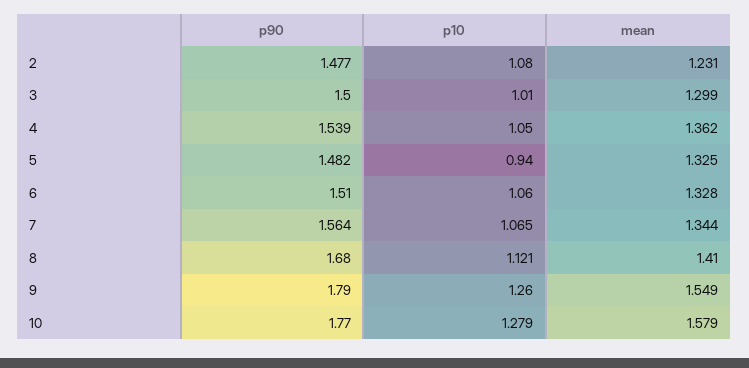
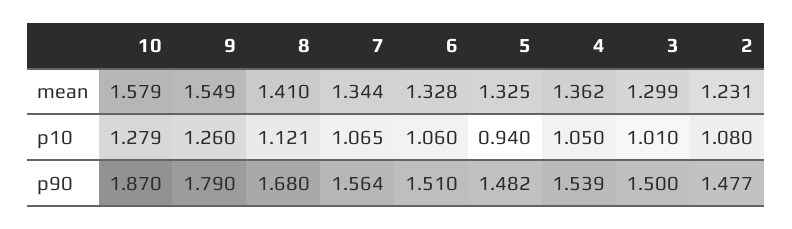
p90, 10: 1.77 -> 1.87

